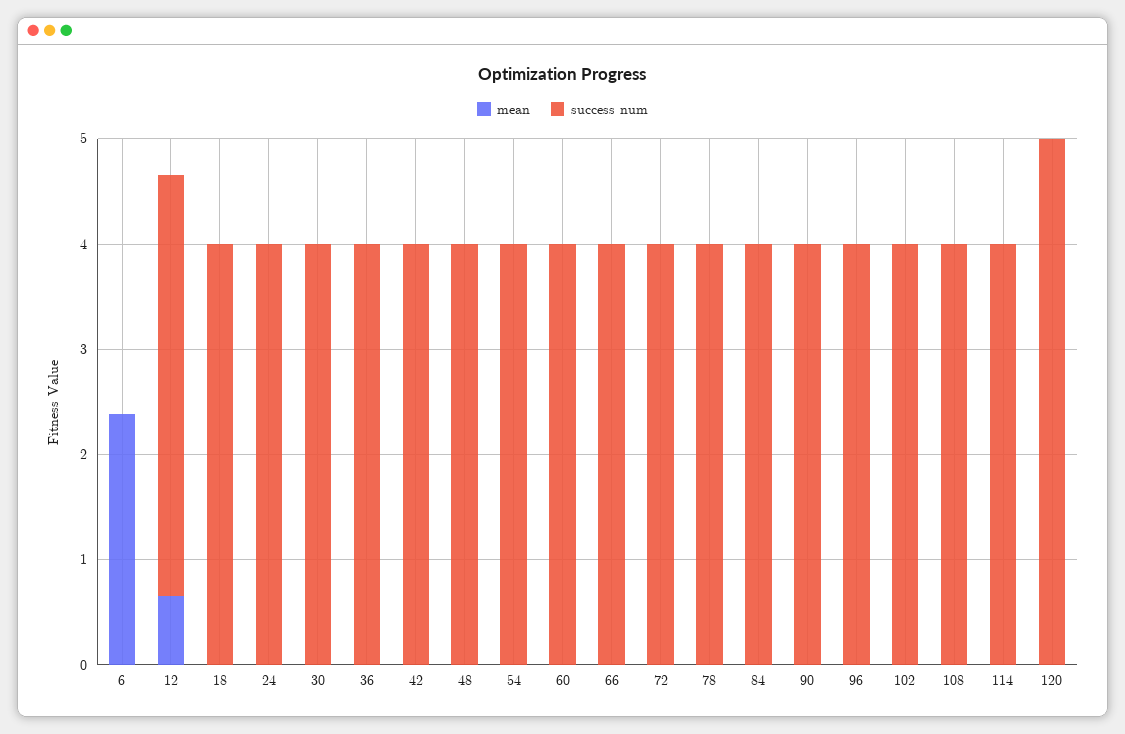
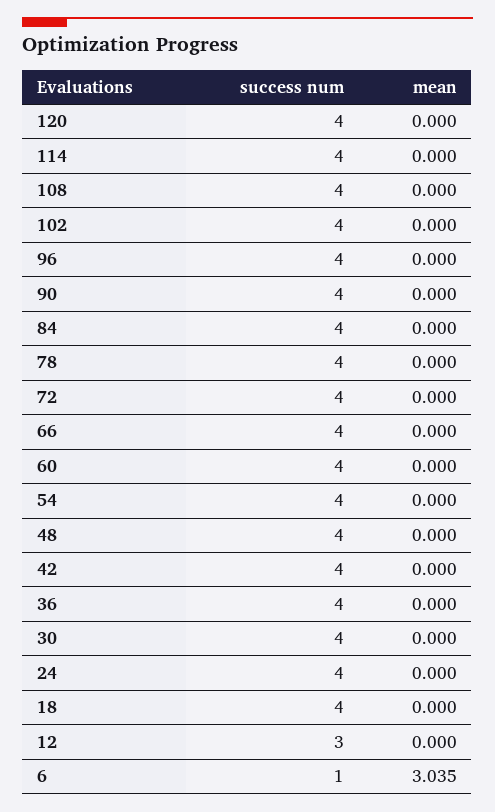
mean, 6: 2.4 -> 3.035
success num, 6: 0 -> 1
mean, 12: 0.6 -> 0
success num, 12: 4 -> 3
success num, 120: 5 -> 4

